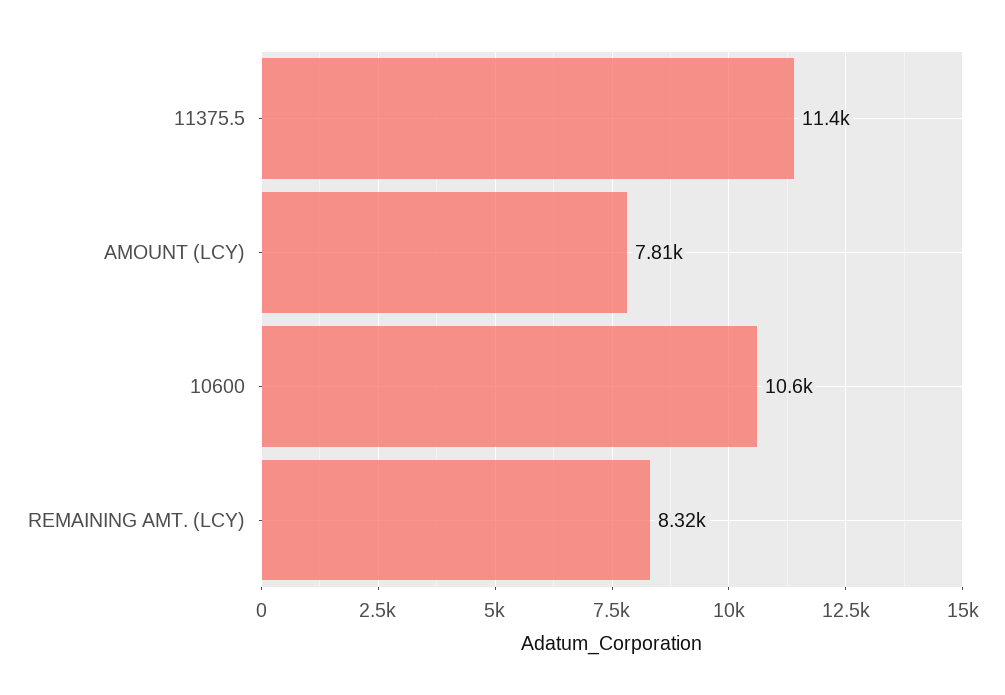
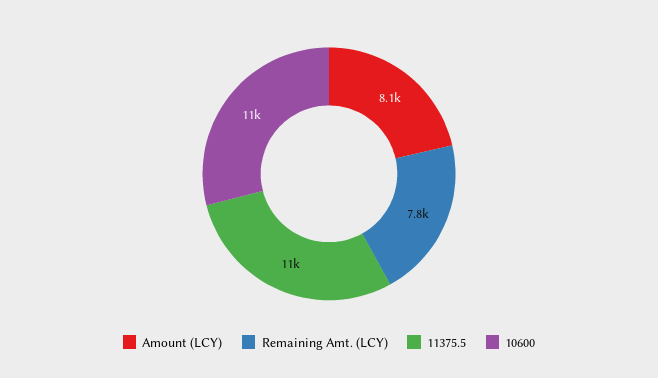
AMOUNT (LCY): 7810 -> 8100
REMAINING AMT. (LCY): 8320 -> 7800

